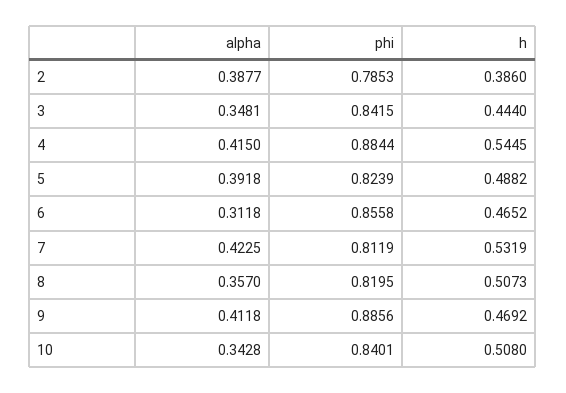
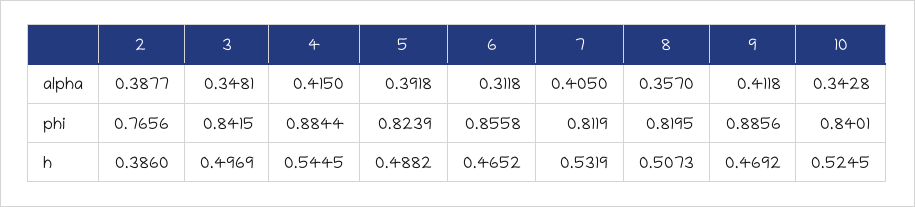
phi, 2: 0.7853 -> 0.7656
h, 3: 0.444 -> 0.4969
alpha, 7: 0.4225 -> 0.405
h, 10: 0.508 -> 0.5245

